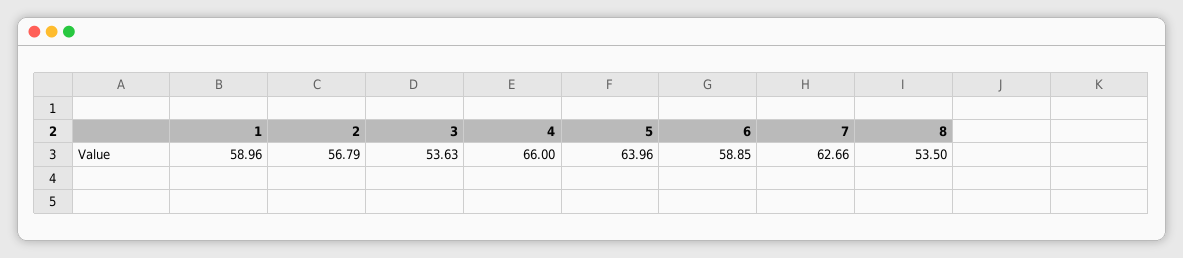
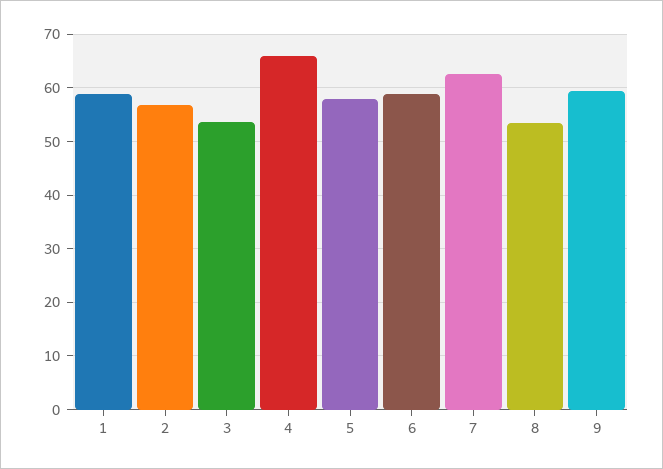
5: 63.96 -> 58
9: none -> 60

